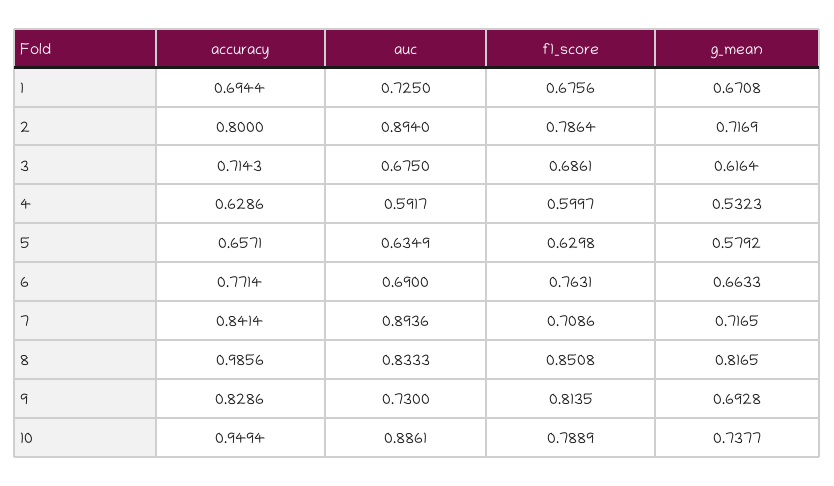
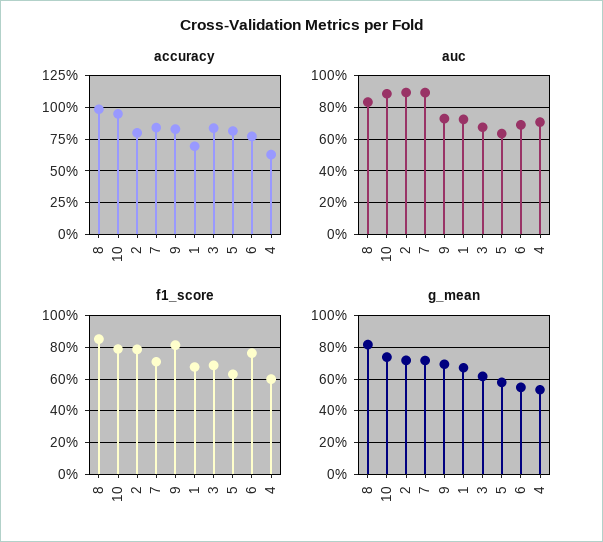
accuracy, 3: 0.7143 -> 0.85
auc, 4: 0.5917 -> 0.7
accuracy, 5: 0.6571 -> 0.8
g_mean, 6: 0.6633 -> 0.55

